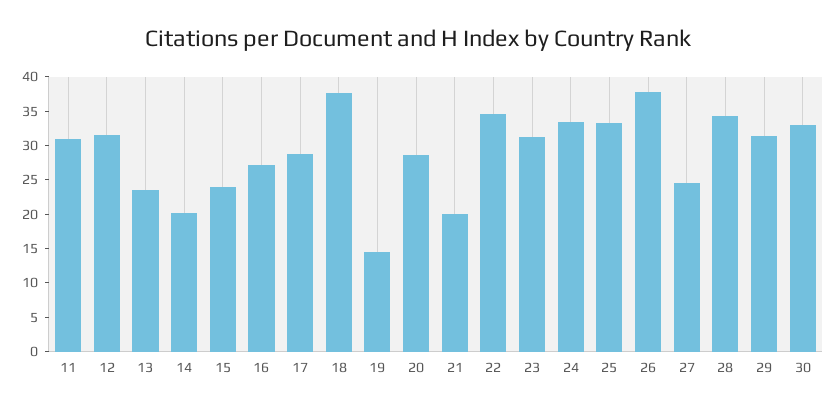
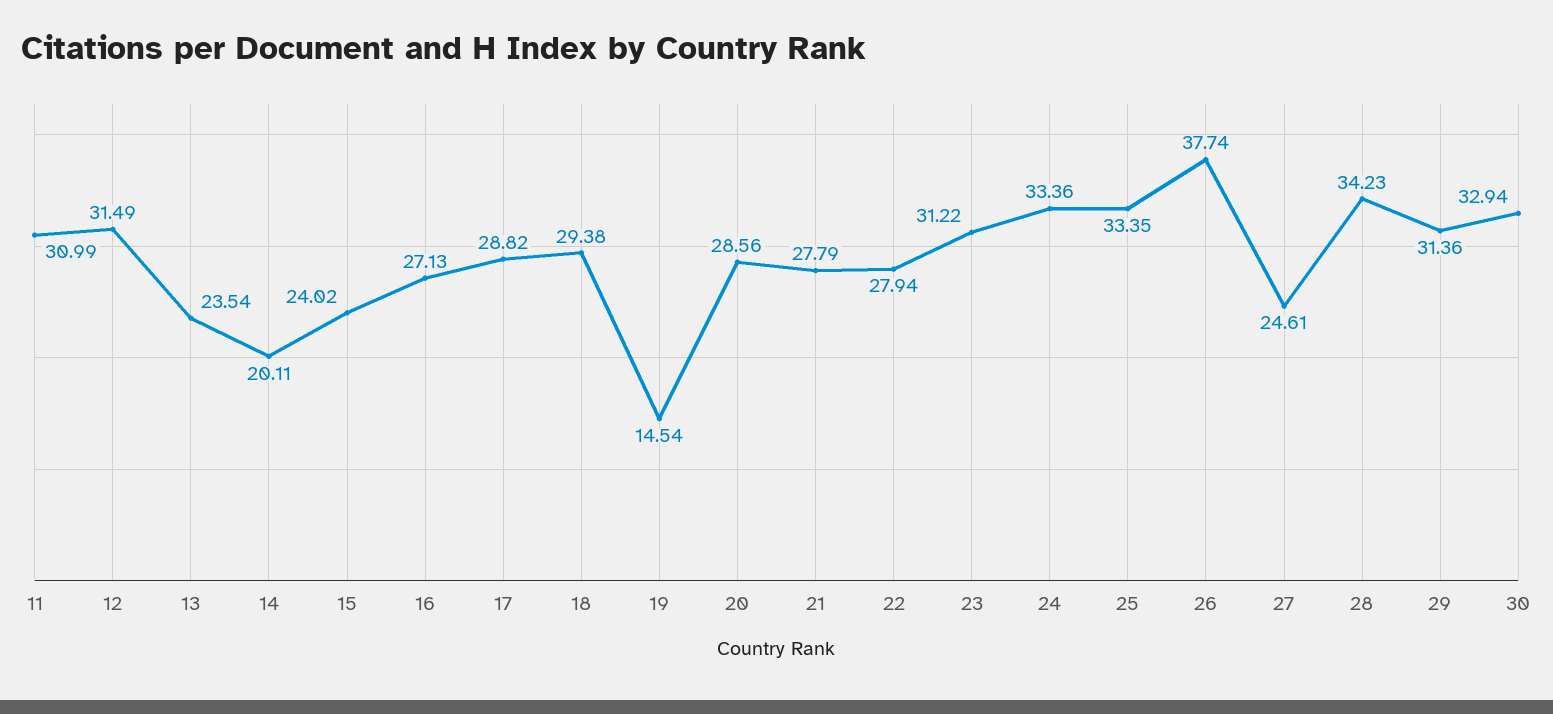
18: 37.5 -> 29.38
21: 20 -> 27.79
22: 35 -> 27.94

